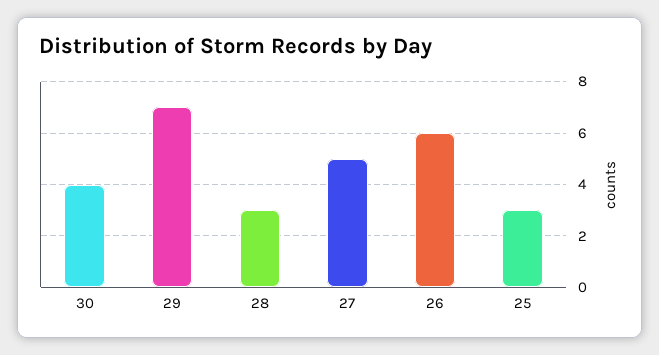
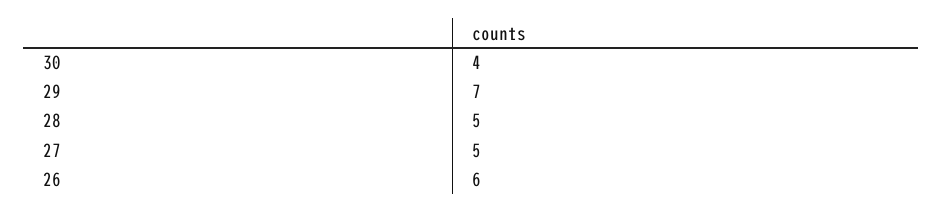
28: 3 -> 5
25: 3 -> none

